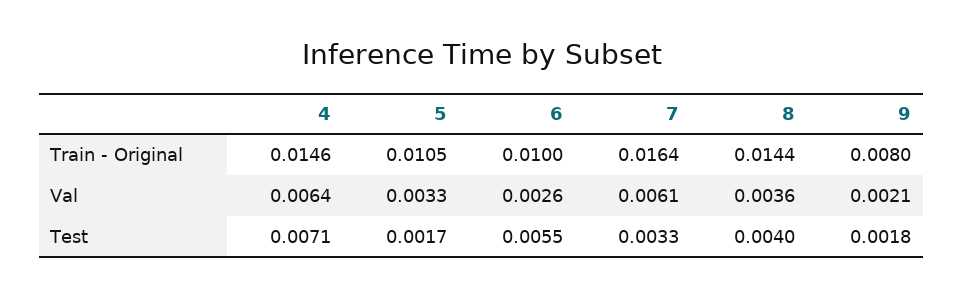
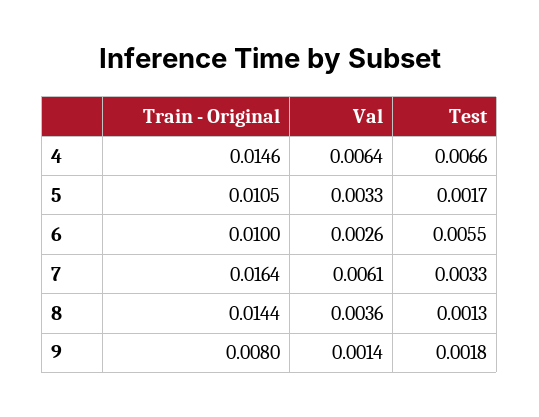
9, Val: 0.0021 -> 0.0014
4, Test: 0.0071 -> 0.0066
8, Test: 0.004 -> 0.0013

